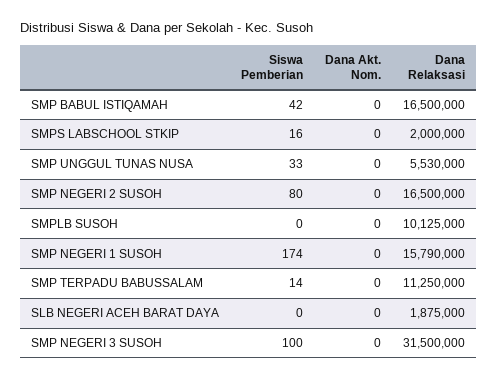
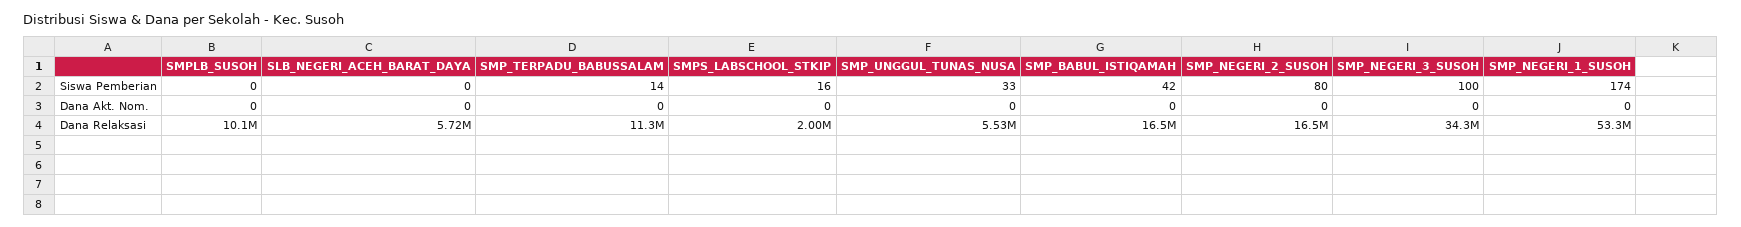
Dana Relaksasi, SMP NEGERI 1 SUSOH: 15790000 -> 53300000
Dana Relaksasi, SLB NEGERI ACEH BARAT DAYA: 1875000 -> 5720000
Dana Relaksasi, SMP NEGERI 3 SUSOH: 31500000 -> 34300000

